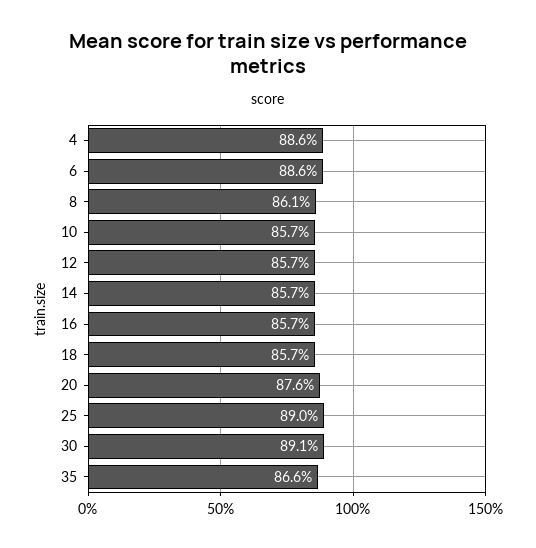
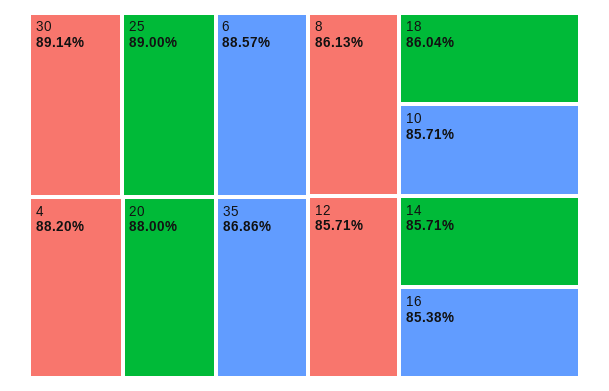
4: 88.6 -> 88.2
16: 85.7 -> 85.38
18: 85.7 -> 86.04
20: 87.6 -> 88
35: 86.6 -> 86.86

